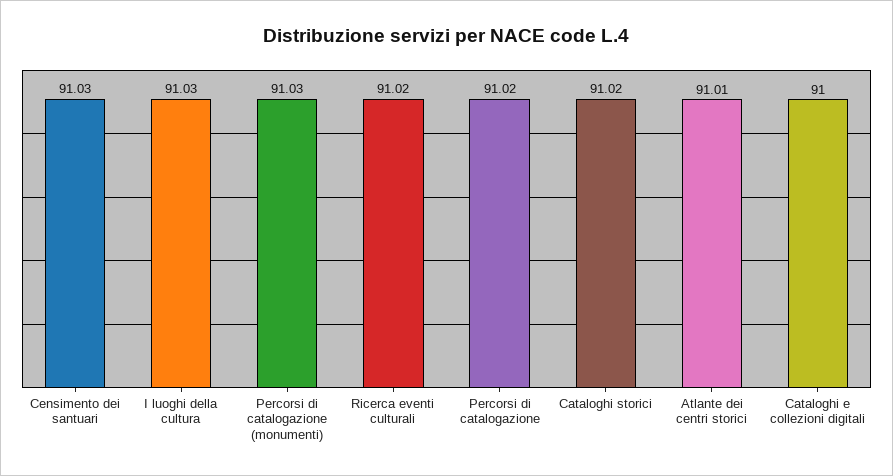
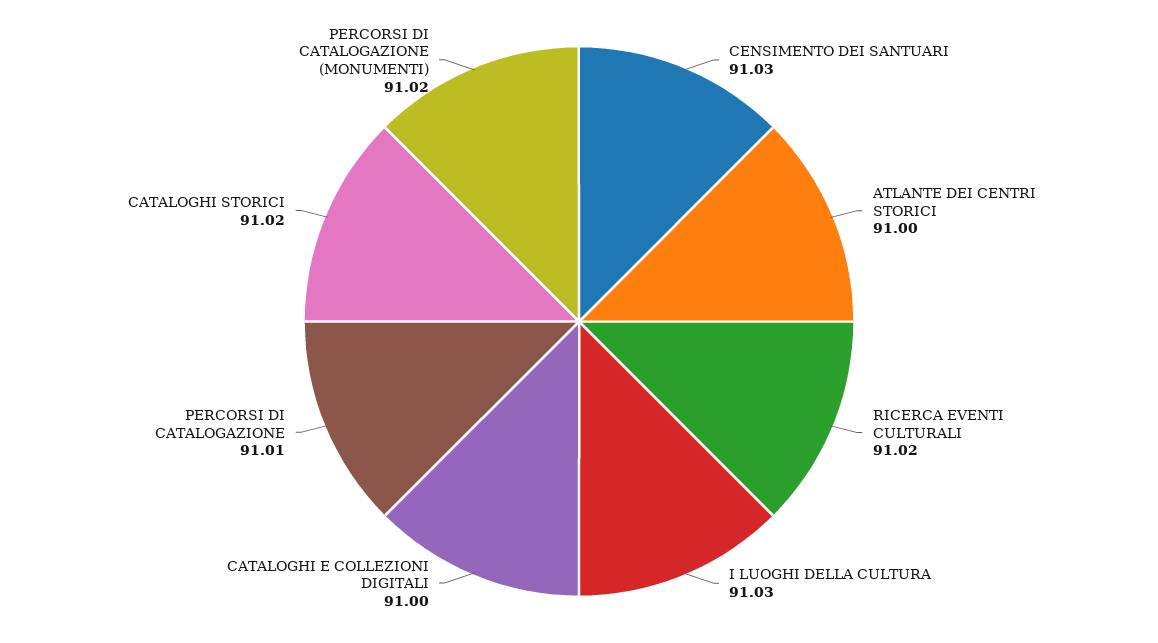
Percorsi di catalogazione (monumenti): 91.03 -> 91.02
Percorsi di catalogazione: 91.02 -> 91.01
Atlante dei centri storici: 91.01 -> 91

